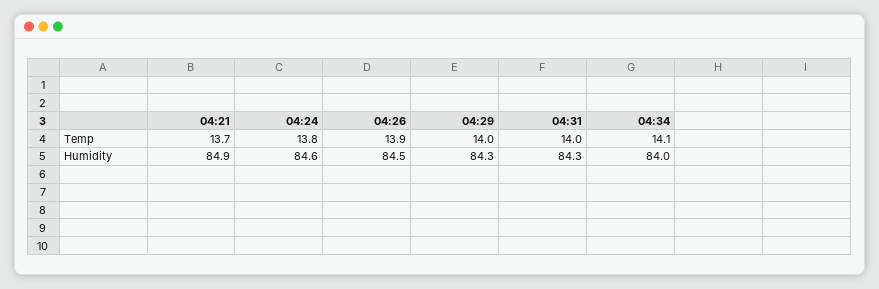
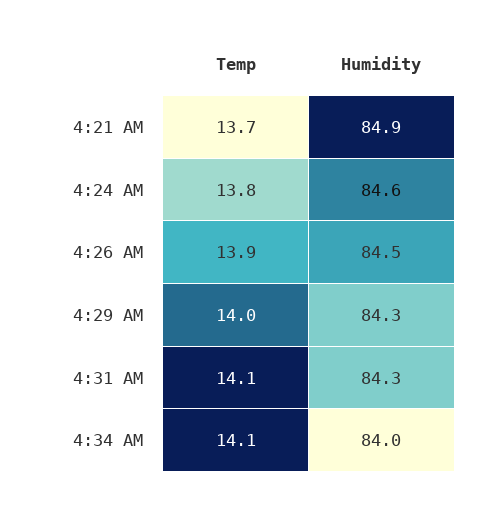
04:31, Temp: 14 -> 14.1

